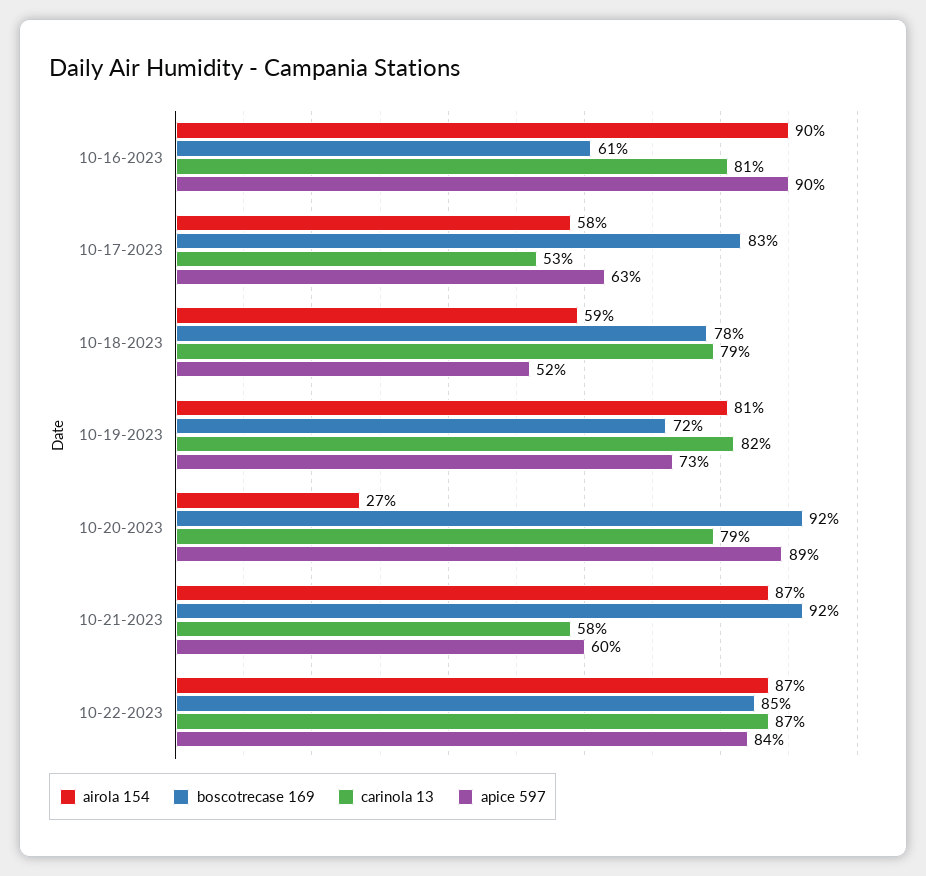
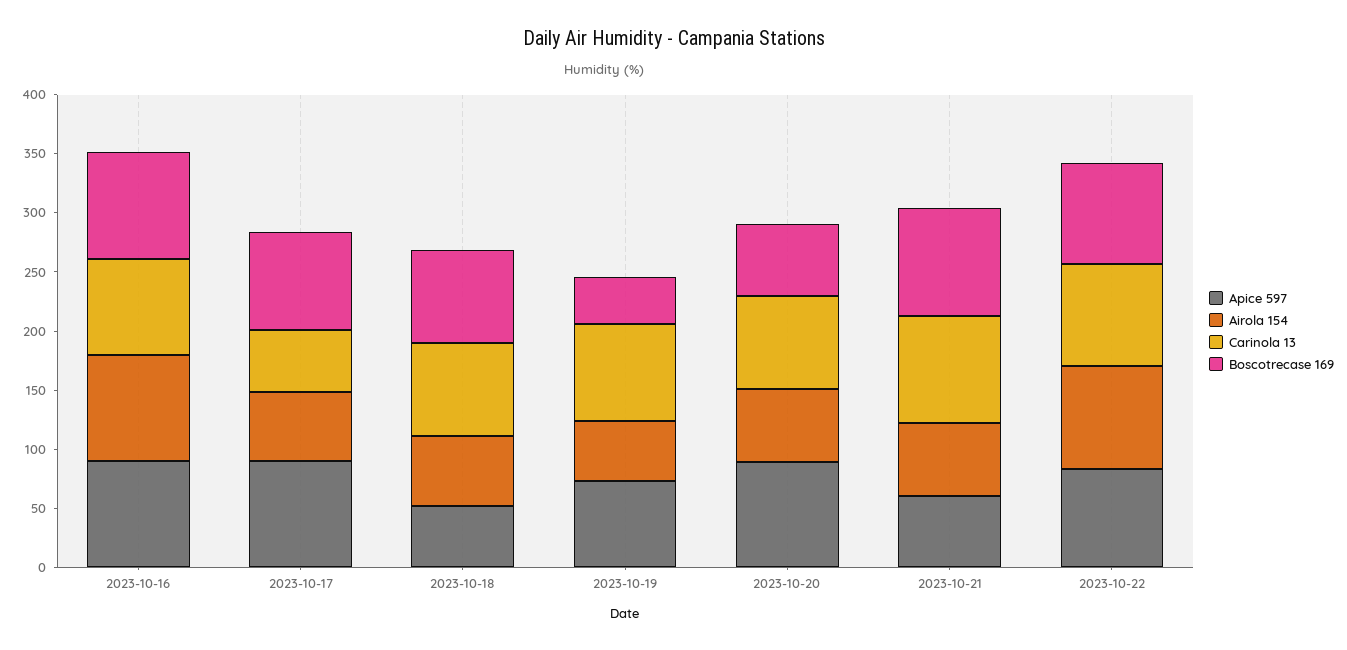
boscotrecase 169, 10-16-2023: 61 -> 90
apice 597, 10-17-2023: 63 -> 90
airola 154, 10-19-2023: 81 -> 50
boscotrecase 169, 10-19-2023: 72 -> 40
airola 154, 10-20-2023: 27 -> 60
boscotrecase 169, 10-20-2023: 92 -> 60
airola 154, 10-21-2023: 87 -> 60
carinola 13, 10-21-2023: 58 -> 90

